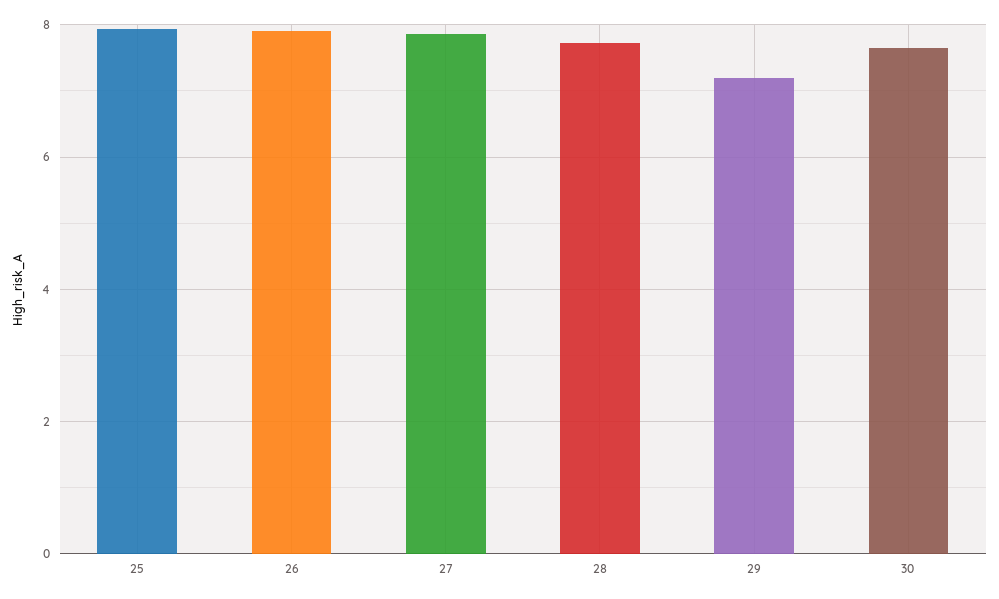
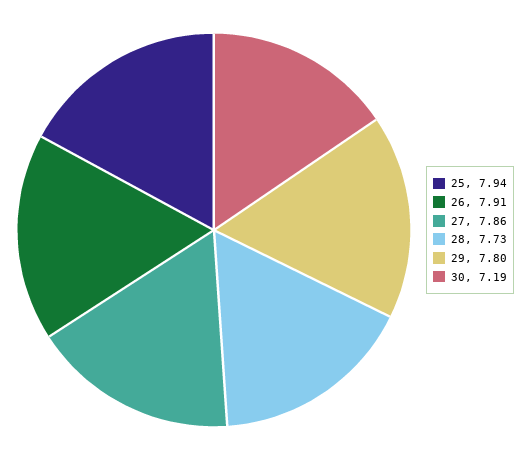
29: 7.2 -> 7.8
30: 7.6 -> 7.19

